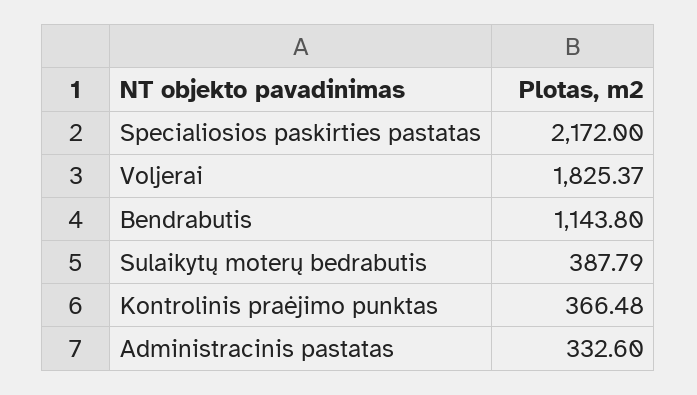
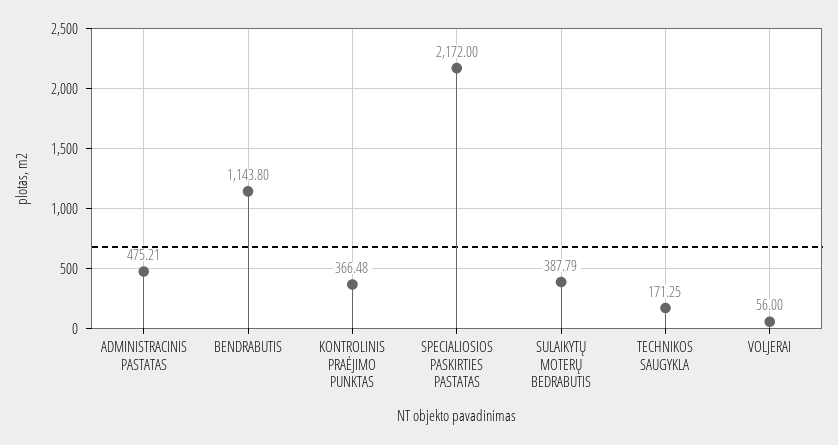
Voljerai: 1825.37 -> 56
Administracinis pastatas: 332.6 -> 475.21
TECHNIKOS SAUGYKLA: none -> 171.25

